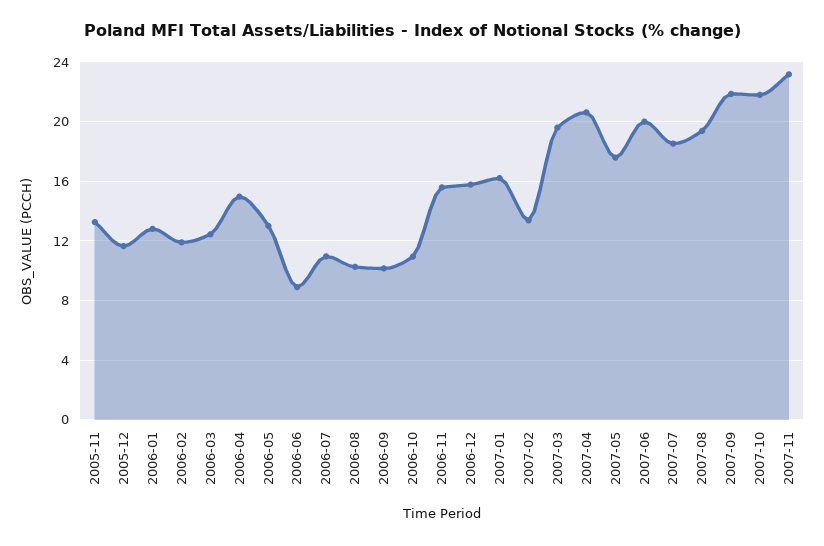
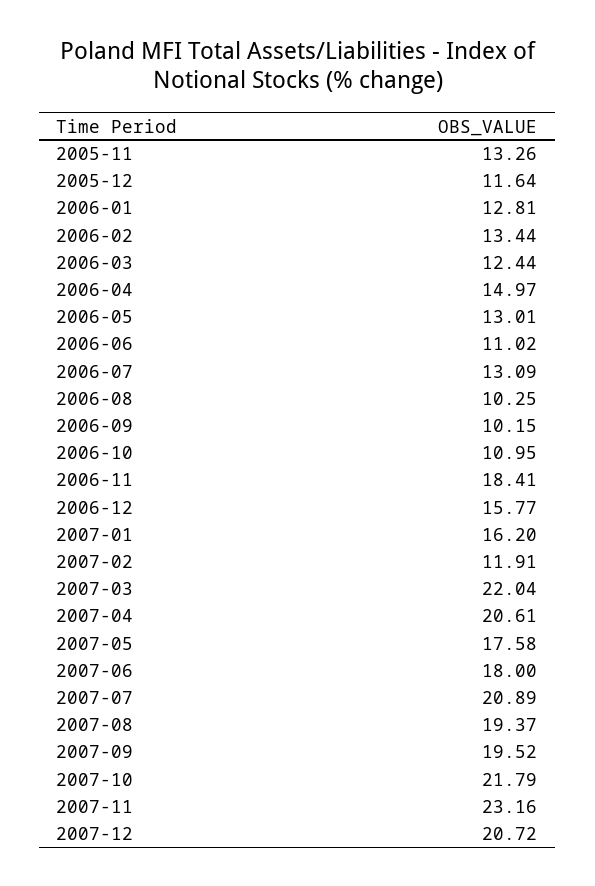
2006-02: 12 -> 13.44
2006-06: 9 -> 11.02
2006-07: 11 -> 13.09
2006-11: 15.5 -> 18.41
2007-02: 13.5 -> 11.91
2007-03: 19.5 -> 22.04
2007-06: 20 -> 18
2007-07: 18.5 -> 20.89
2007-09: 22 -> 19.52
2007-12: none -> 20.72

